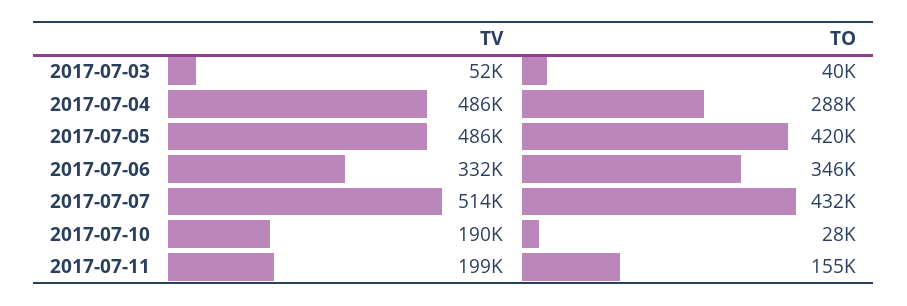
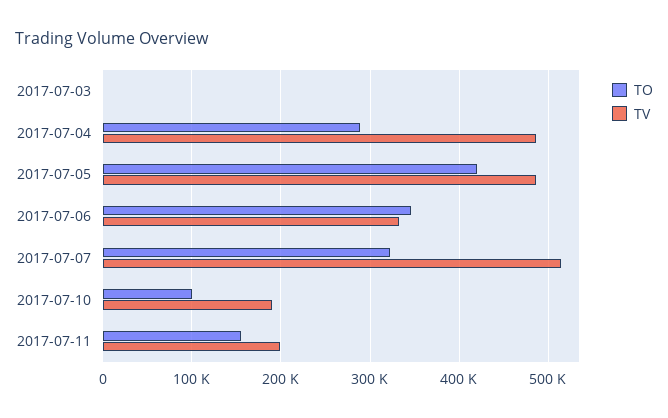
TV, 2017-07-03: 52000 -> 0
TO, 2017-07-03: 40000 -> 0
TO, 2017-07-07: 432000 -> 320000
TO, 2017-07-10: 28000 -> 100000

